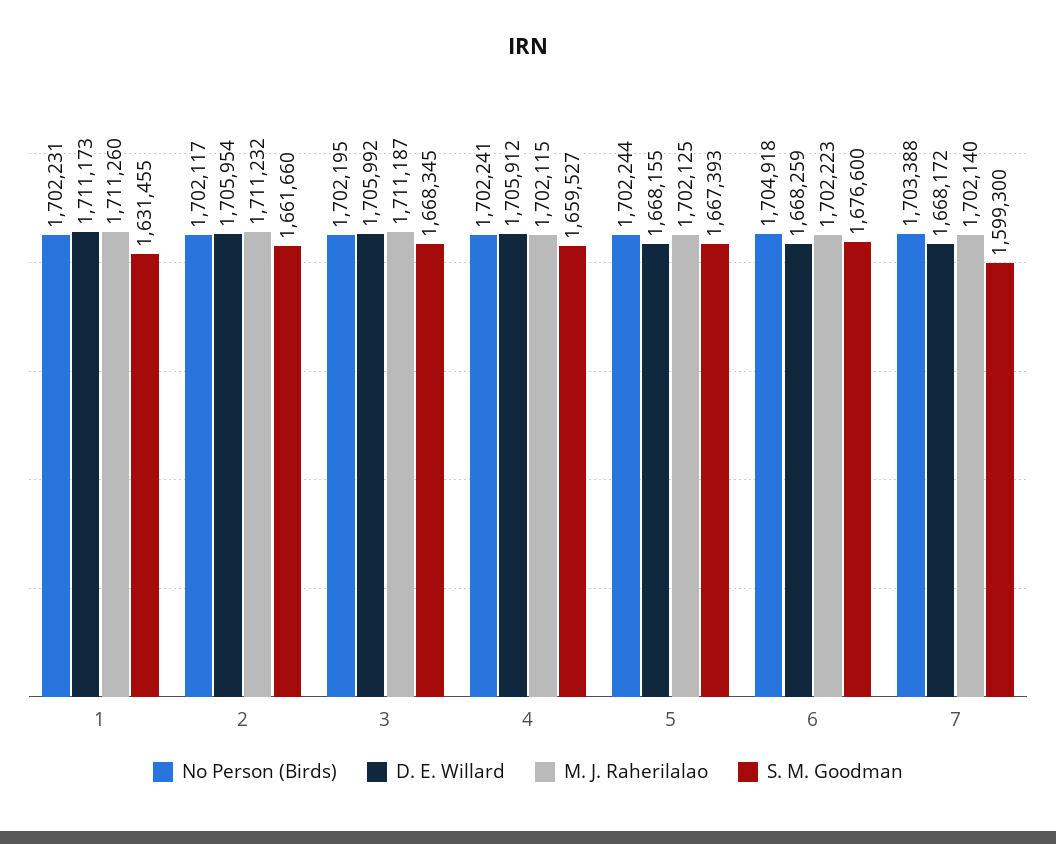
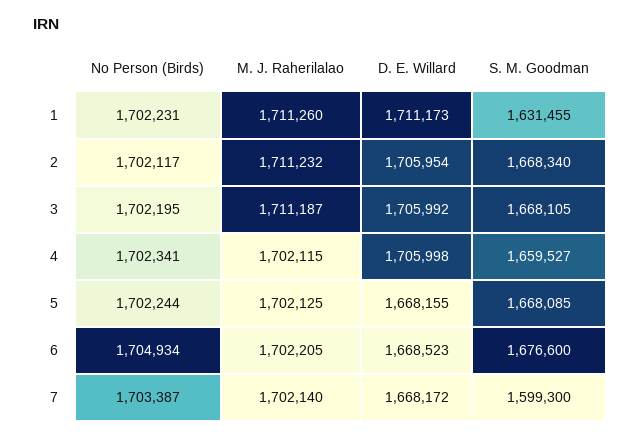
S. M. Goodman, 2: 1661660 -> 1668340
S. M. Goodman, 3: 1668345 -> 1668105
No Person (Birds), 4: 1702241 -> 1702341
D. E. Willard, 4: 1705912 -> 1705998
S. M. Goodman, 5: 1667393 -> 1668085
No Person (Birds), 6: 1704918 -> 1704934
D. E. Willard, 6: 1668259 -> 1668523
M. J. Raherilalao, 6: 1702223 -> 1702205
No Person (Birds), 7: 1703388 -> 1703387

